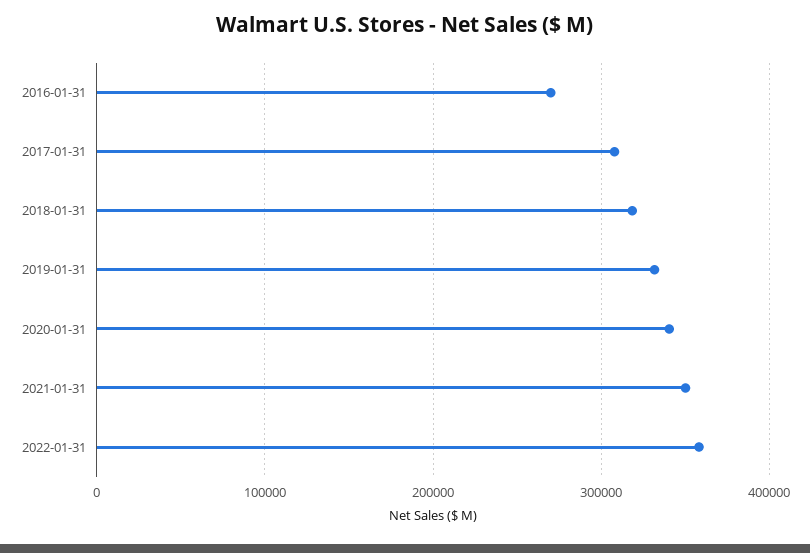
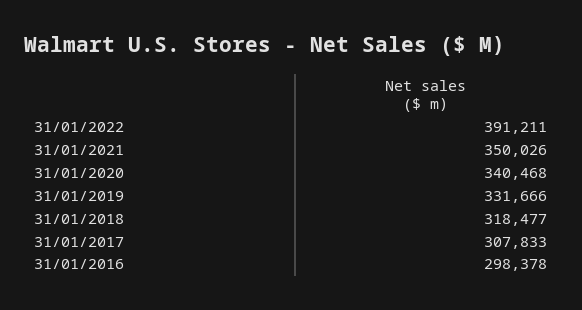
2016-01-31: 270000 -> 298378
2022-01-31: 360000 -> 391211

